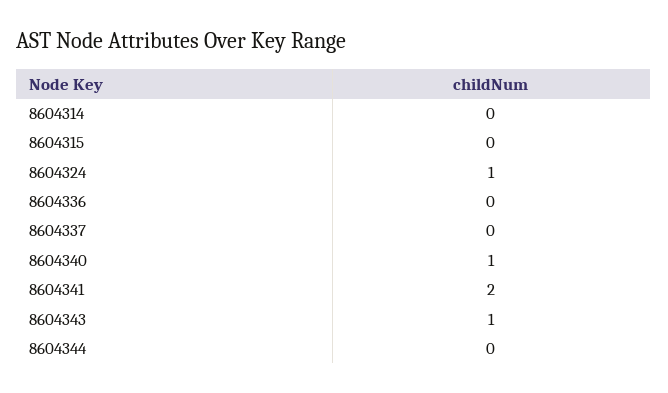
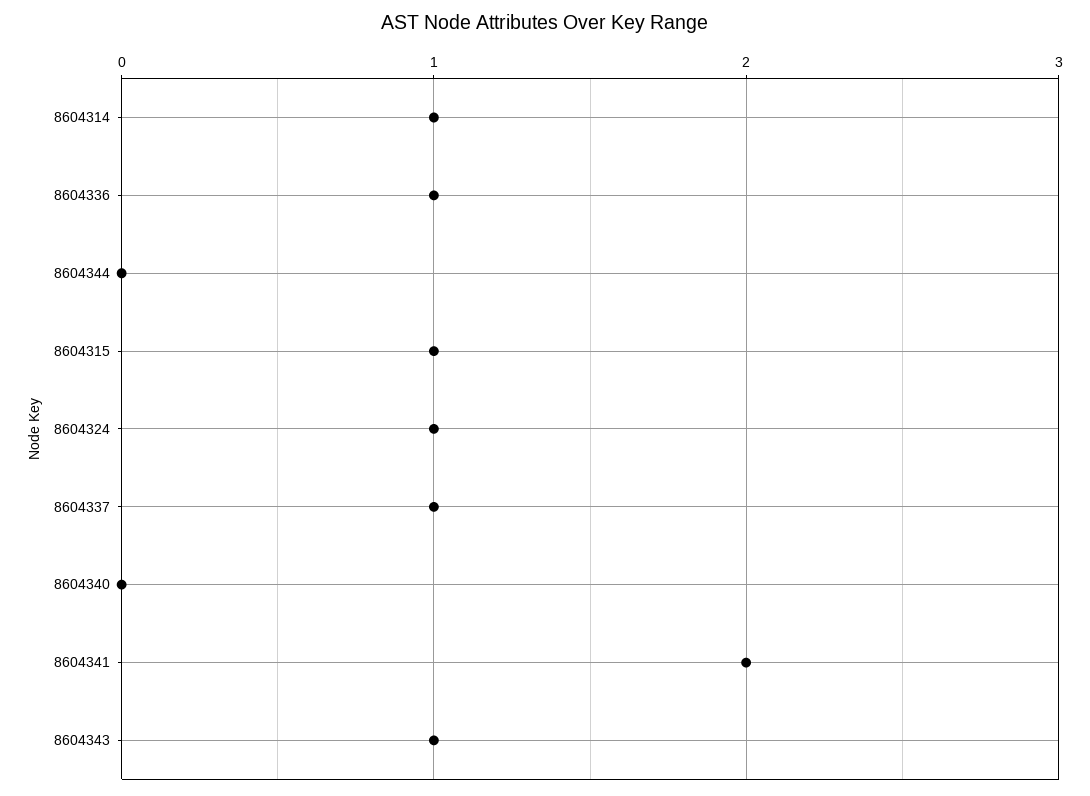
8604314: 0 -> 1
8604315: 0 -> 1
8604336: 0 -> 1
8604337: 0 -> 1
8604340: 1 -> 0

